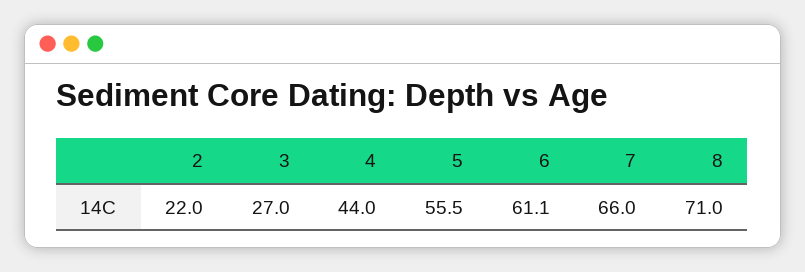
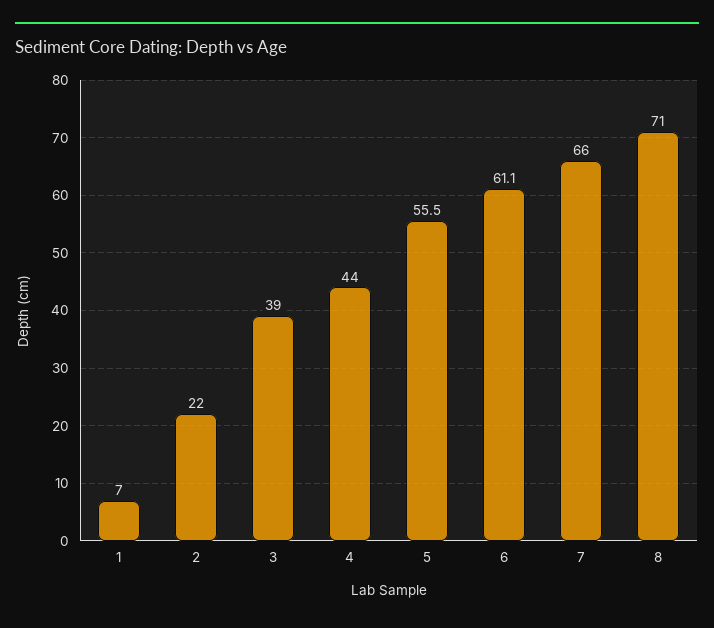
3: 27 -> 39
1: none -> 7

